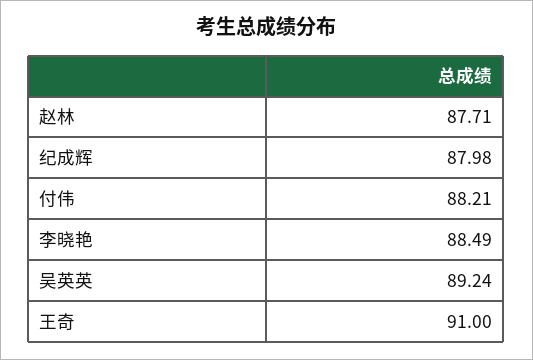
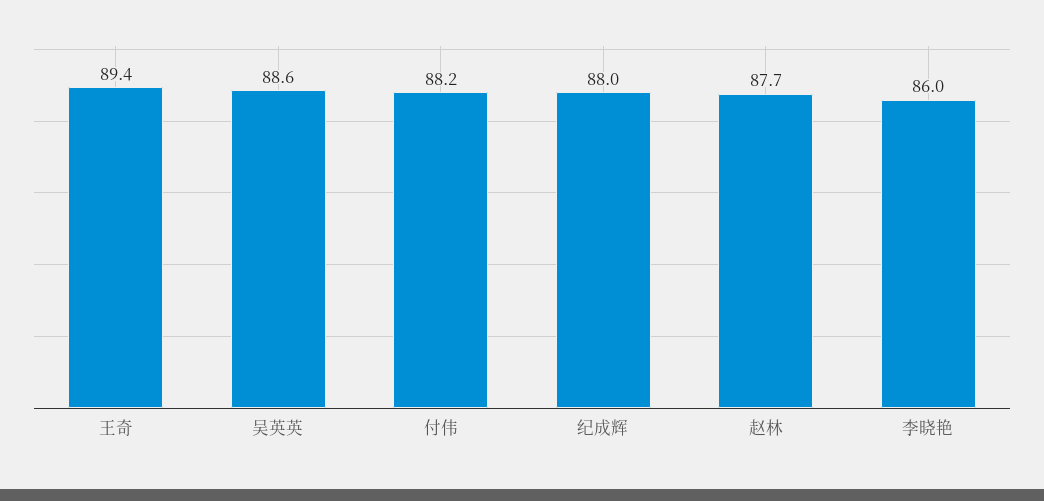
李晓艳: 88.49 -> 86
吴英英: 89.24 -> 88.6
王奇: 91 -> 89.4

